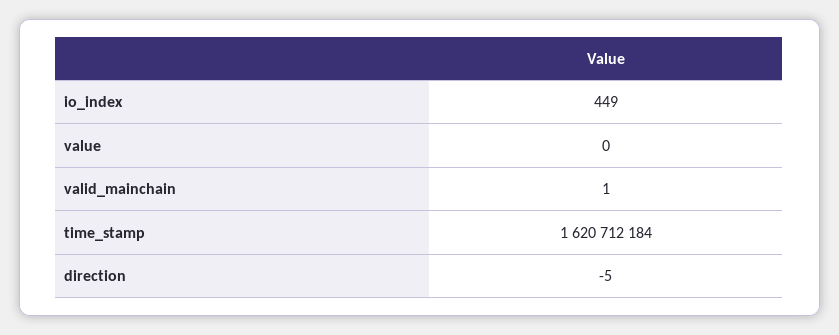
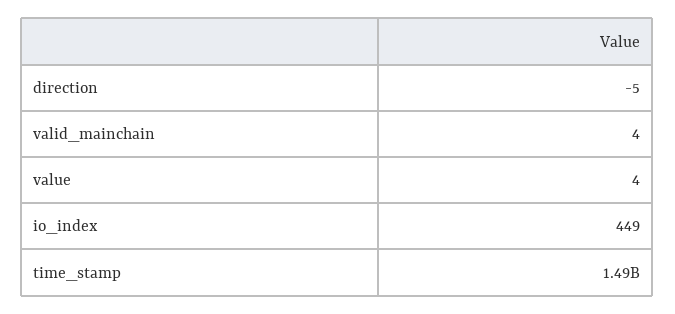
value: 0 -> 4
valid_mainchain: 1 -> 4
time_stamp: 1620712184 -> 1490000000

